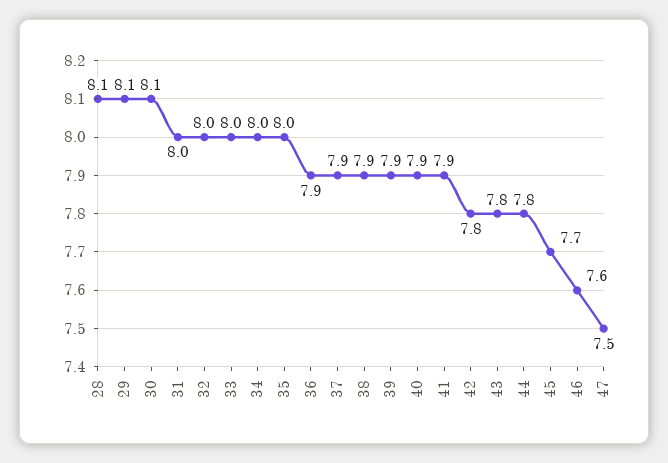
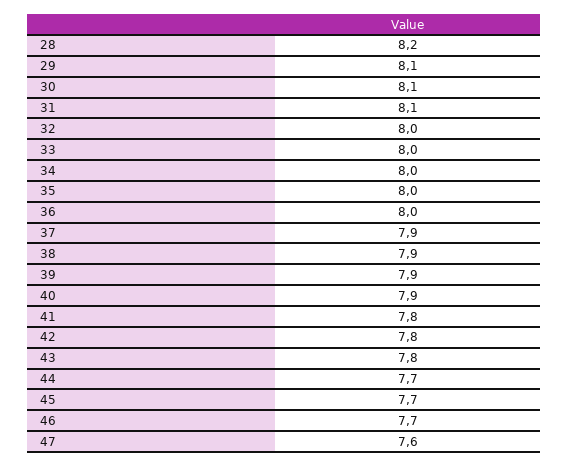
28: 8.1 -> 8.2
31: 8 -> 8.1
36: 7.9 -> 8
41: 7.9 -> 7.8
44: 7.8 -> 7.7
46: 7.6 -> 7.7
47: 7.5 -> 7.6

